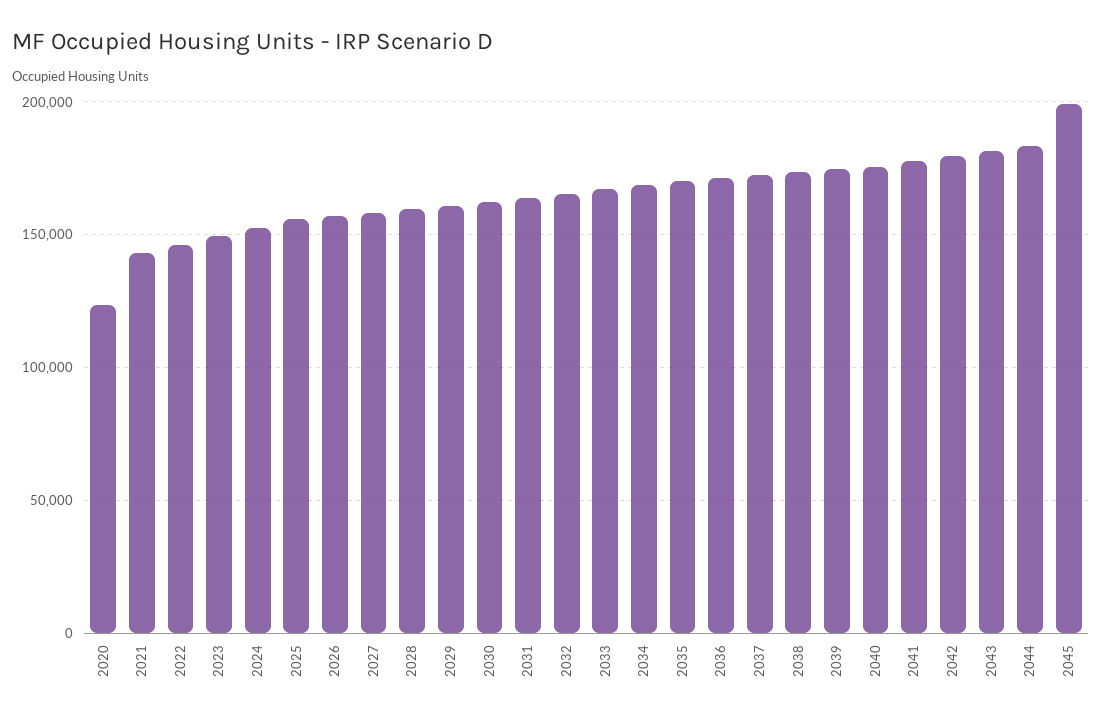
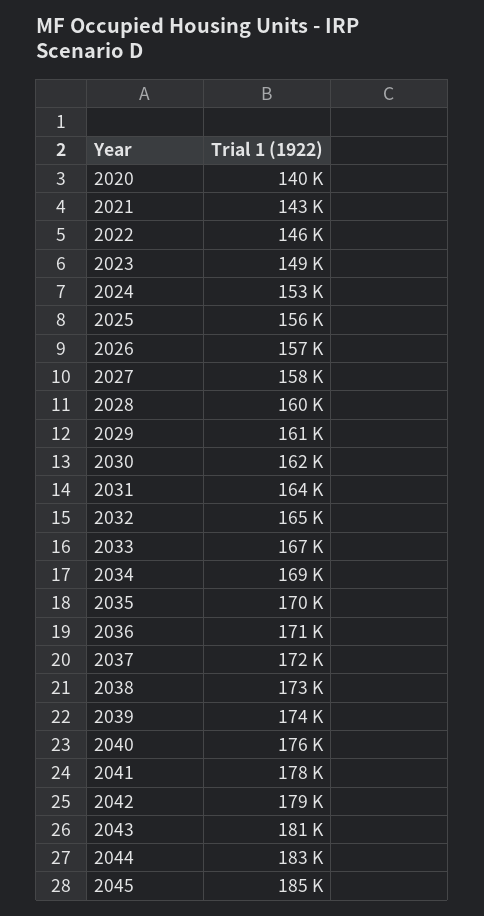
2020: 125000 -> 140000
2045: 200000 -> 185000

